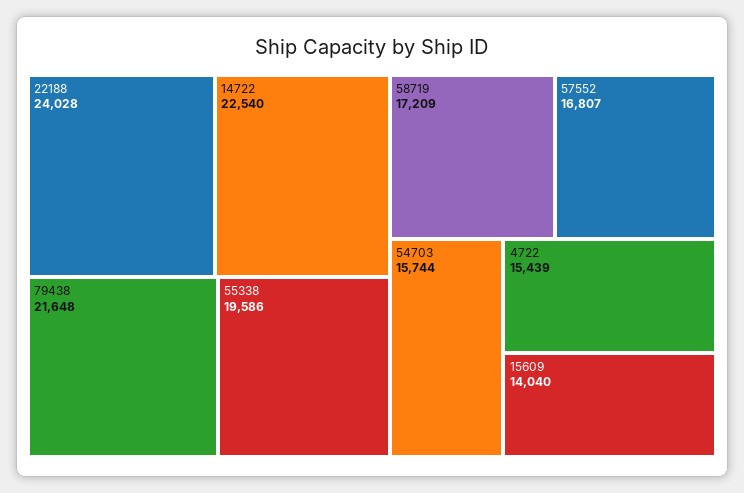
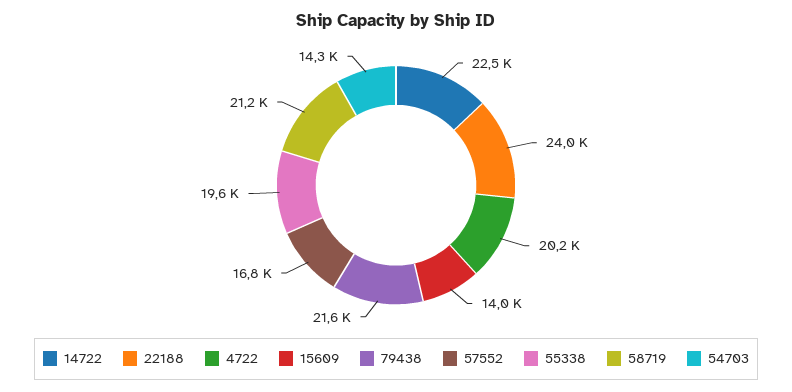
58719: 17209 -> 21200
54703: 15744 -> 14300
4722: 15439 -> 20200

